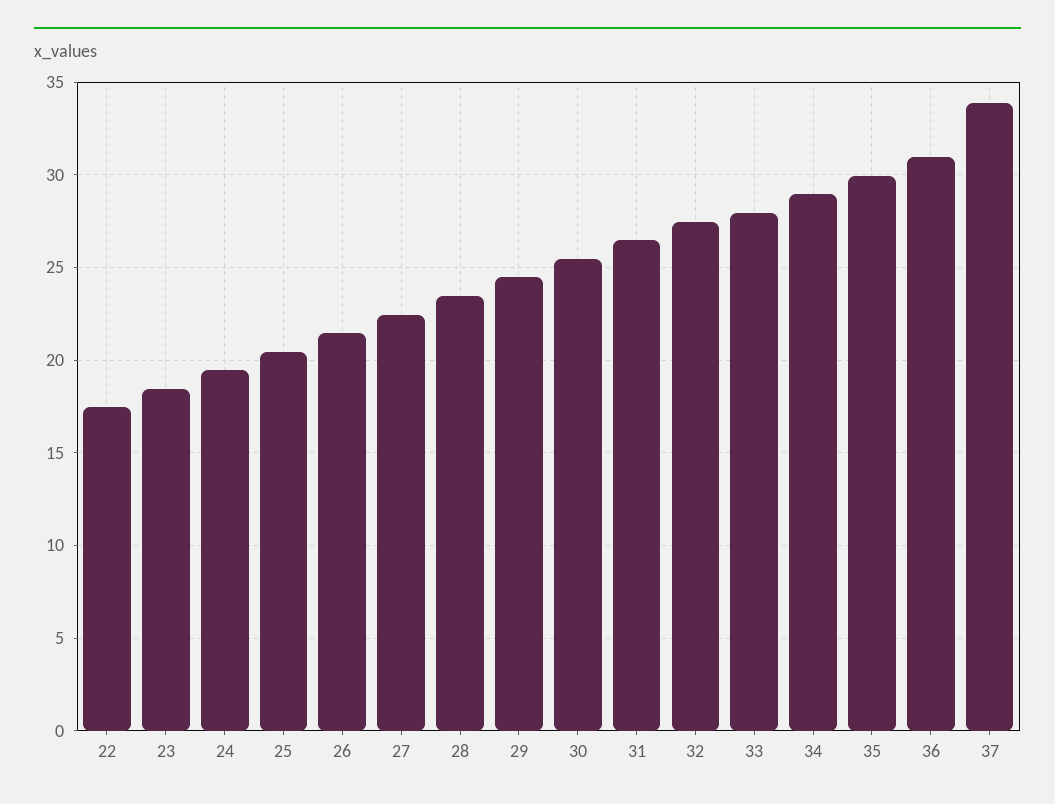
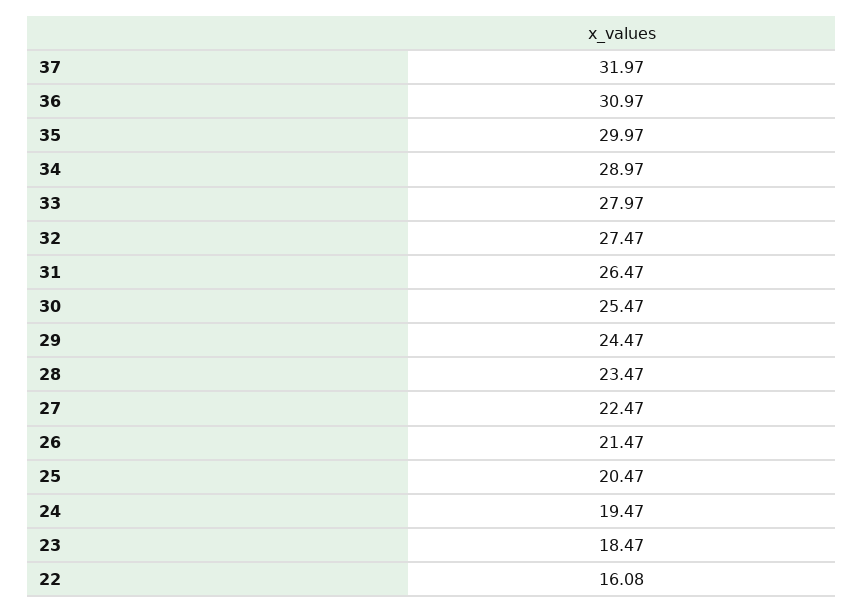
22: 17.5 -> 16.08
37: 34 -> 31.97

